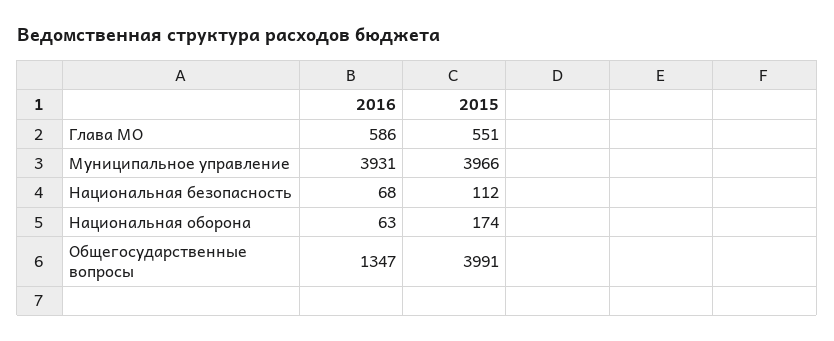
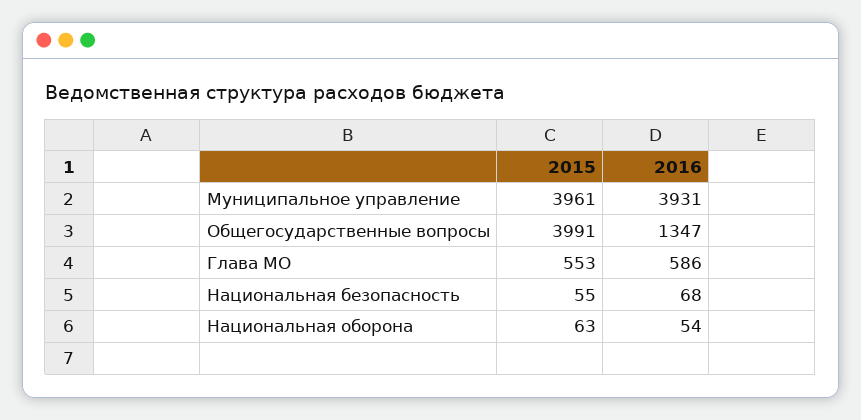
2015, Глава МО: 551 -> 553
2015, Муниципальное управление: 3966 -> 3961
2015, Национальная безопасность: 112 -> 55
2016, Национальная оборона: 63 -> 54
2015, Национальная оборона: 174 -> 63

